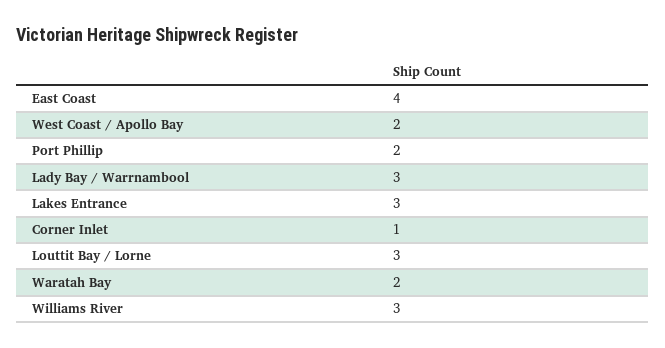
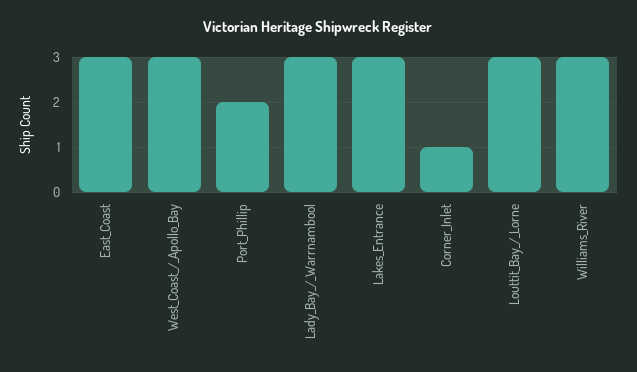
East Coast: 4 -> 3
West Coast / Apollo Bay: 2 -> 3
Waratah Bay: 2 -> none

